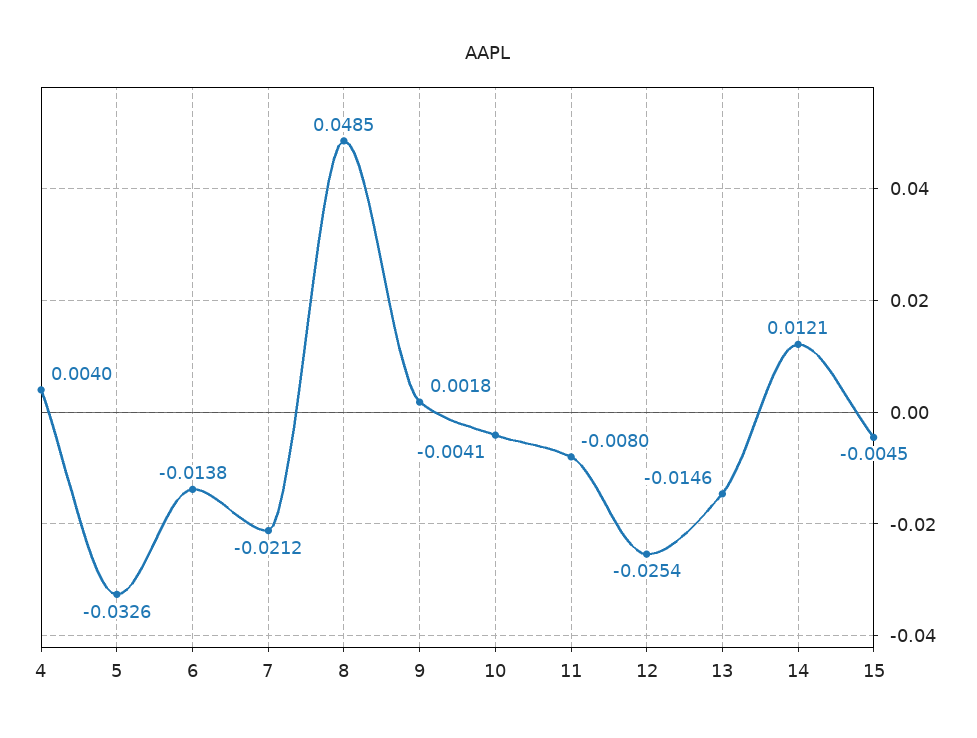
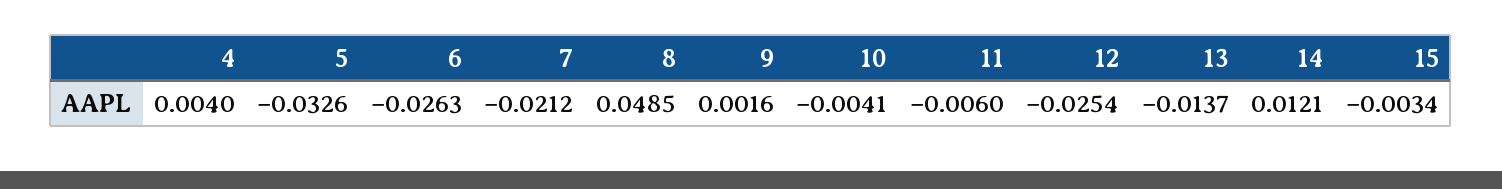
6: -0.0138 -> -0.0263
9: 0.0018 -> 0.0016
11: -0.008 -> -0.006
13: -0.0146 -> -0.0137
15: -0.0045 -> -0.0034

